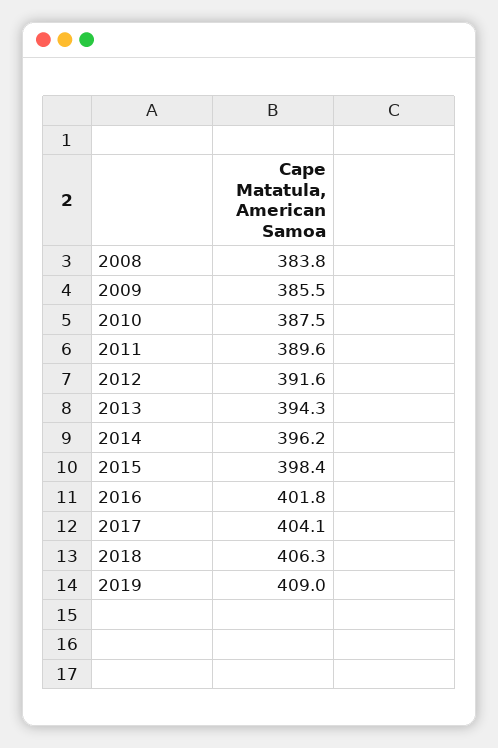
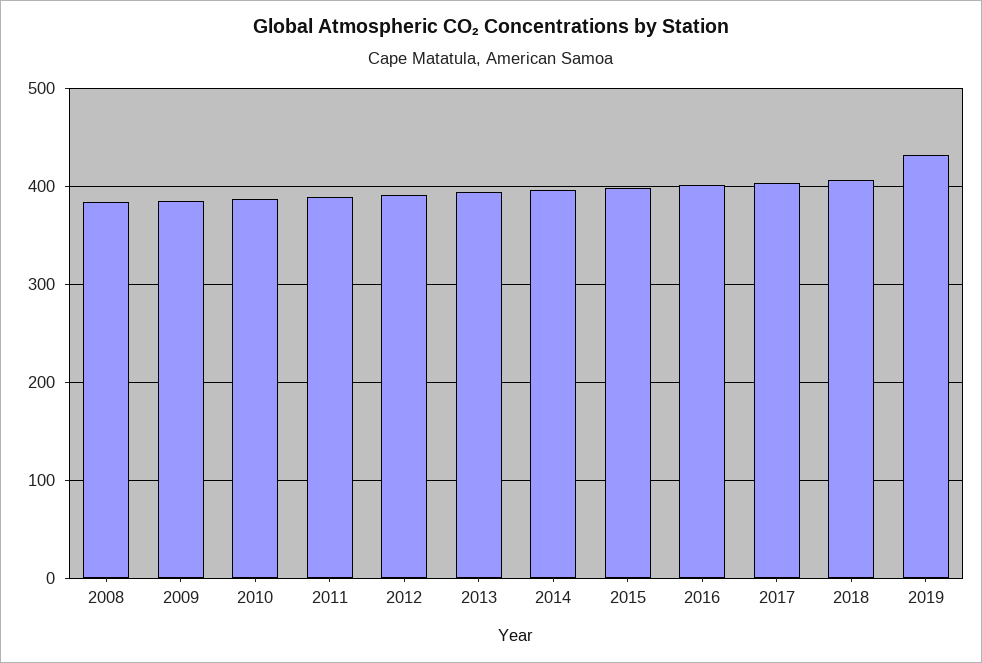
2019: 409 -> 430

